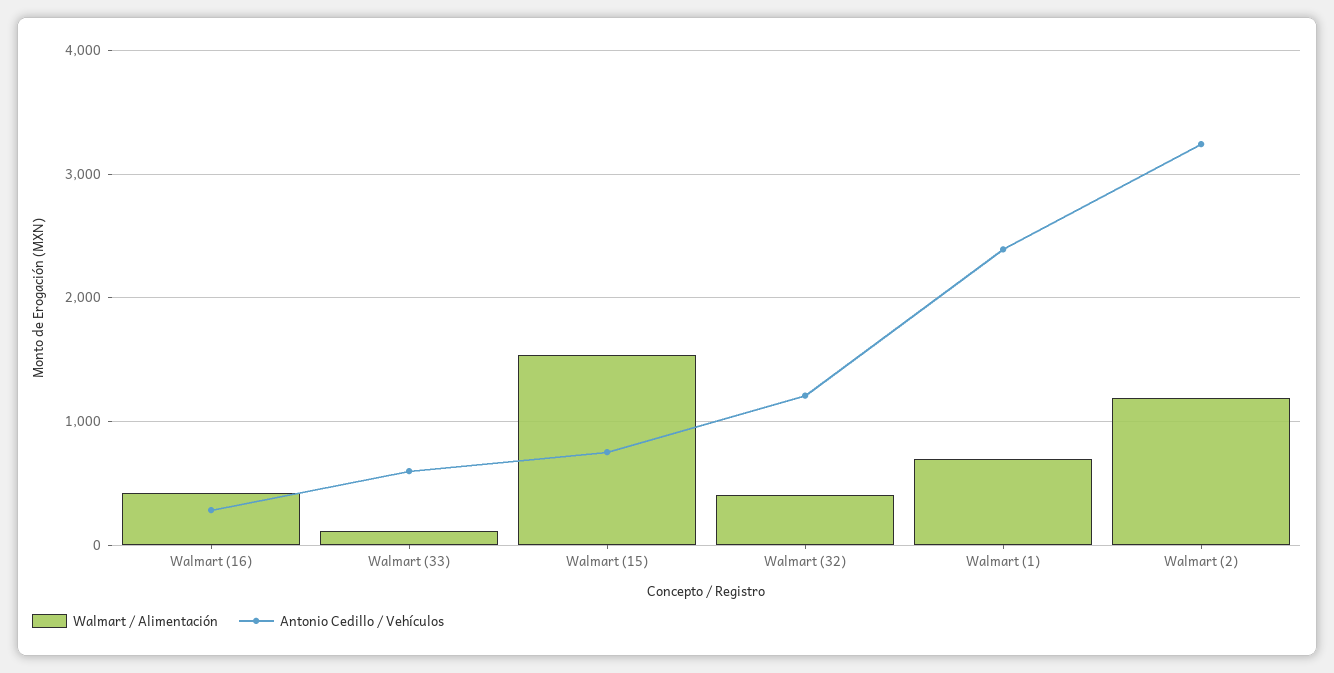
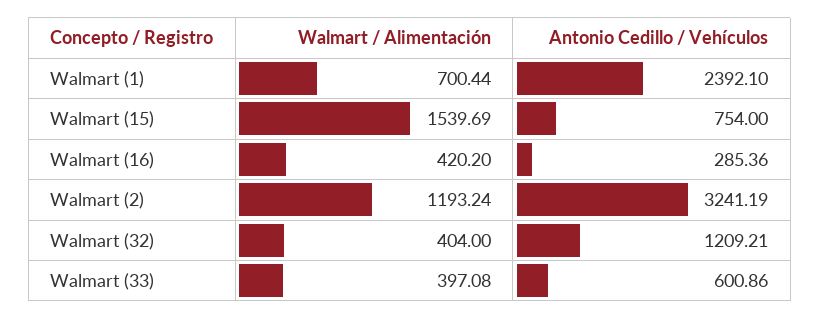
Walmart / Alimentación, Walmart (33): 100 -> 397.08

